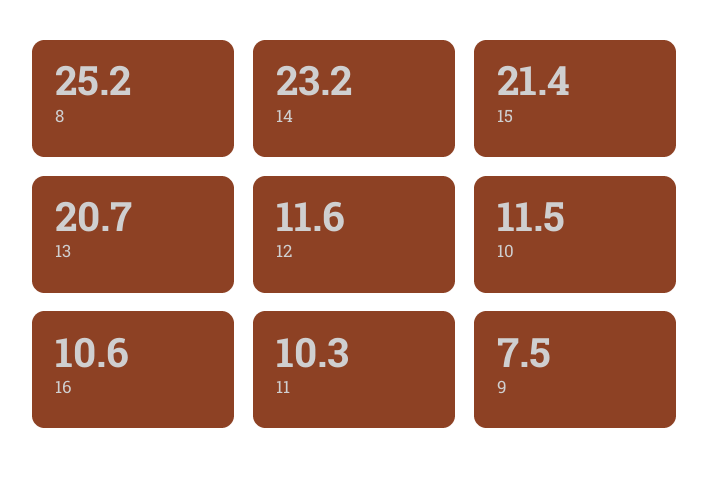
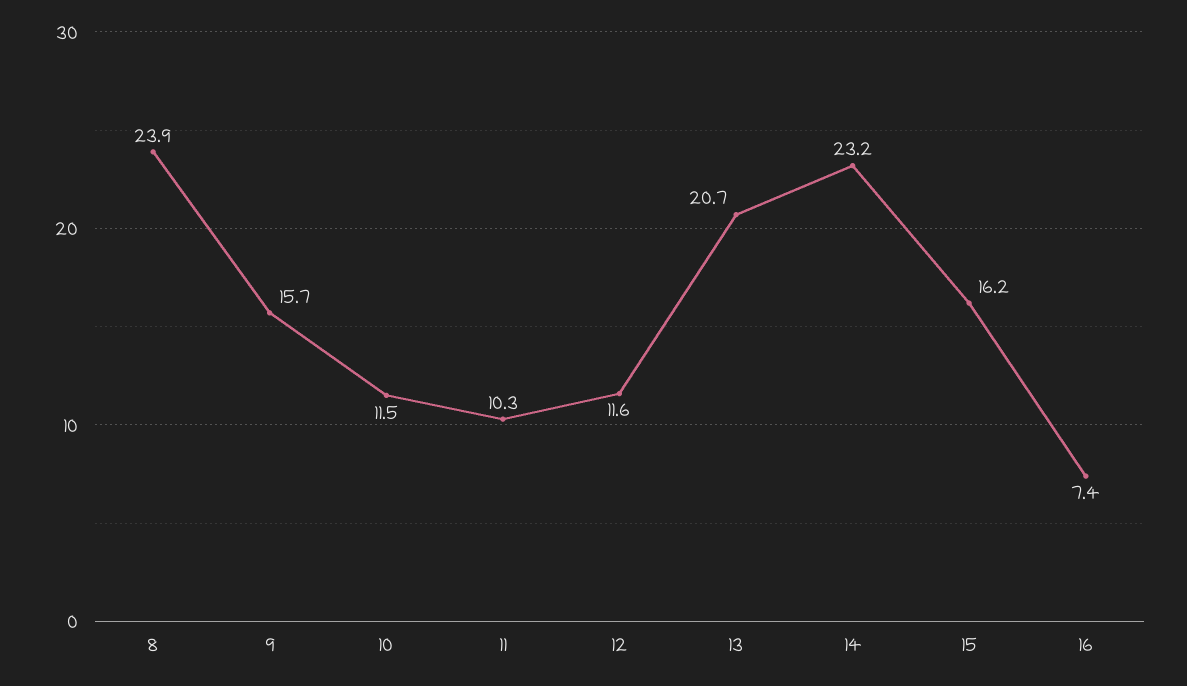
8: 25.2 -> 23.9
15: 21.4 -> 16.2
16: 10.6 -> 7.4
9: 7.5 -> 15.7

